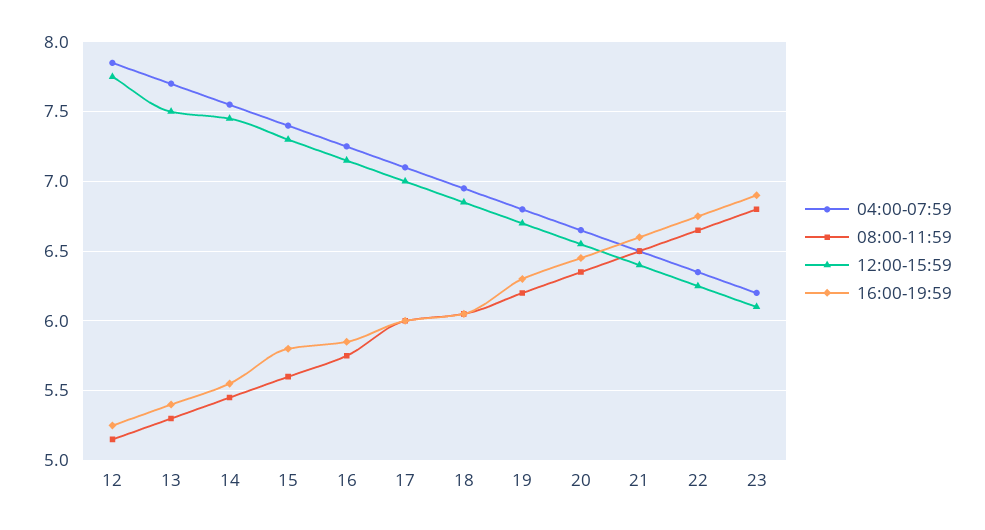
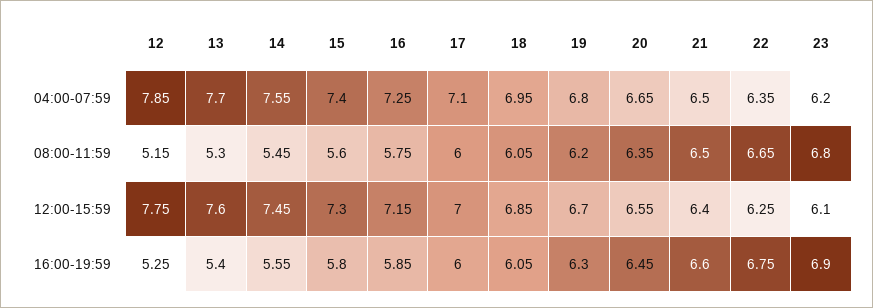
12:00-15:59, 13: 7.5 -> 7.6

